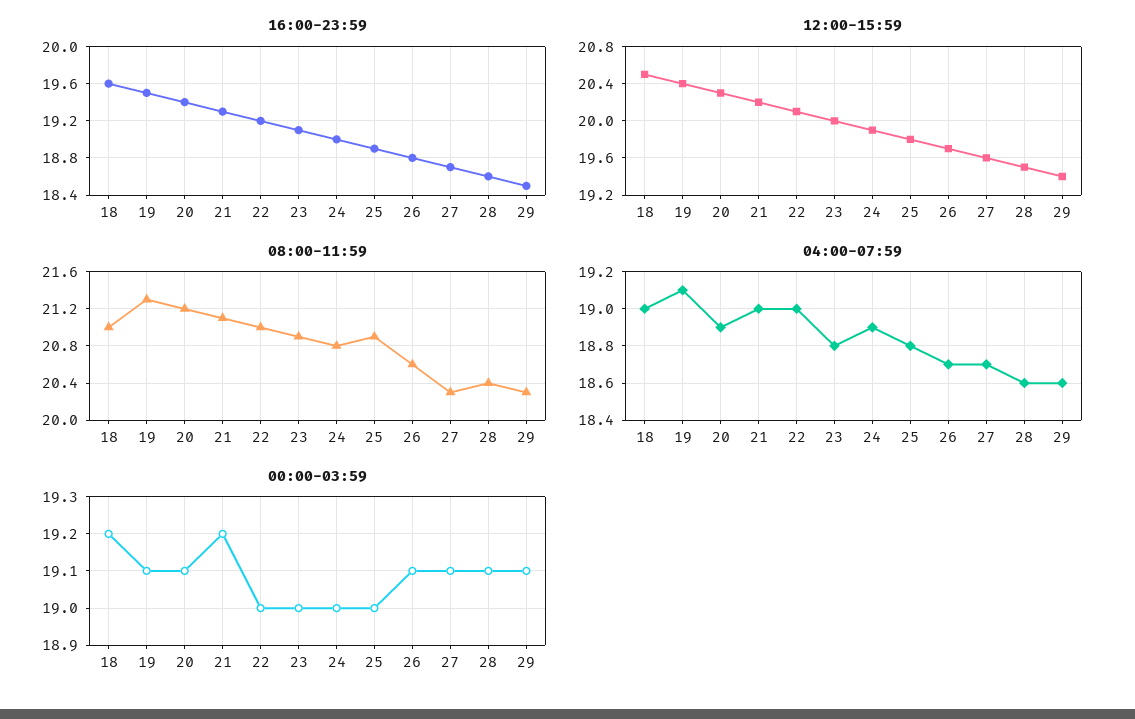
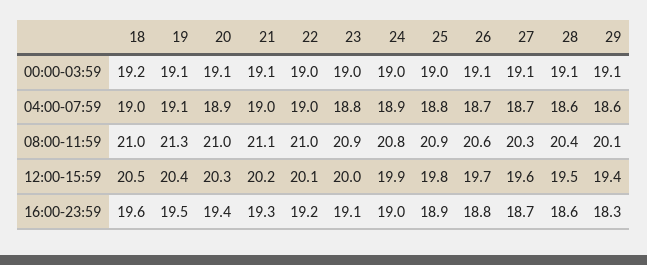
16:00-23:59, 29: 18.5 -> 18.3
08:00-11:59, 20: 21.2 -> 21
08:00-11:59, 29: 20.3 -> 20.1
00:00-03:59, 21: 19.2 -> 19.1

